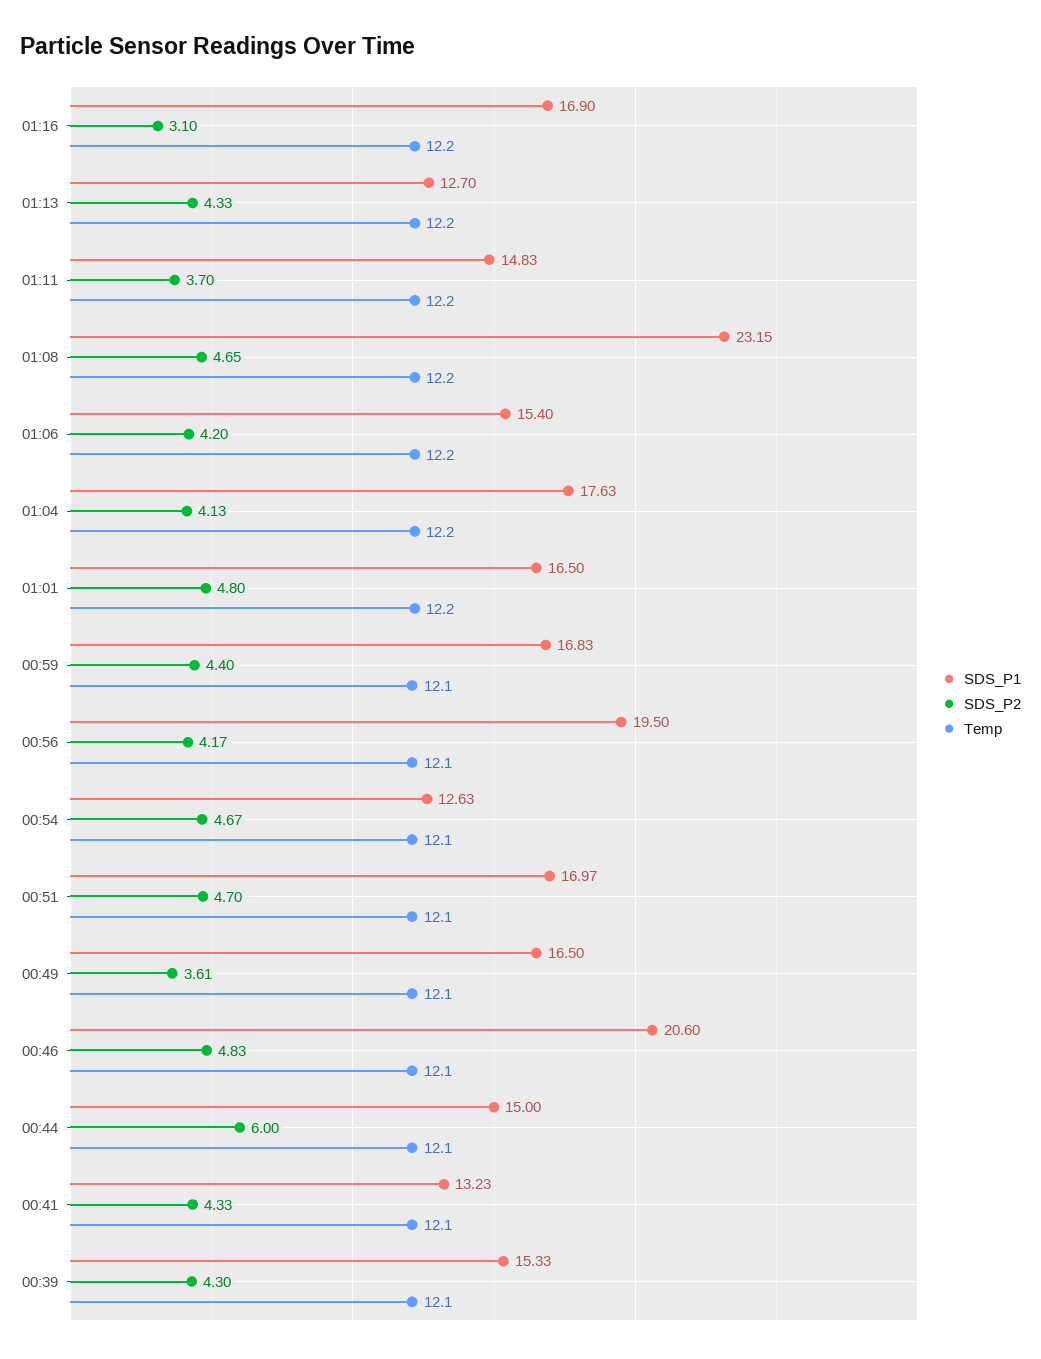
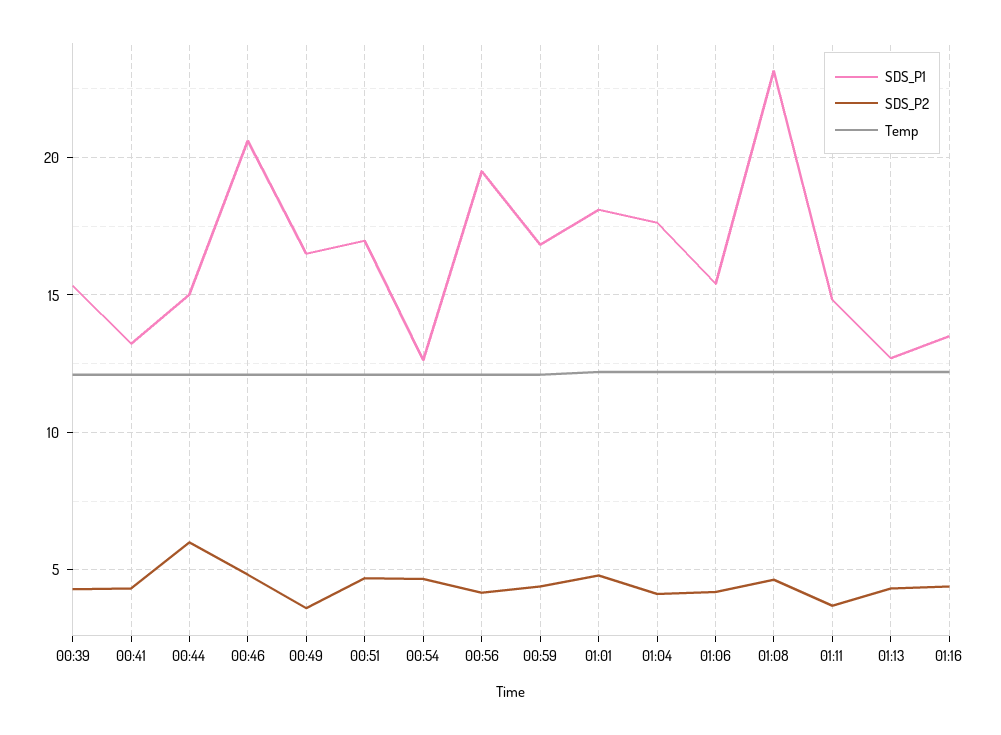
SDS_P1, 01:16: 16.9 -> 13.5
SDS_P2, 01:16: 3.1 -> 4.5
SDS_P1, 01:01: 16.5 -> 18

